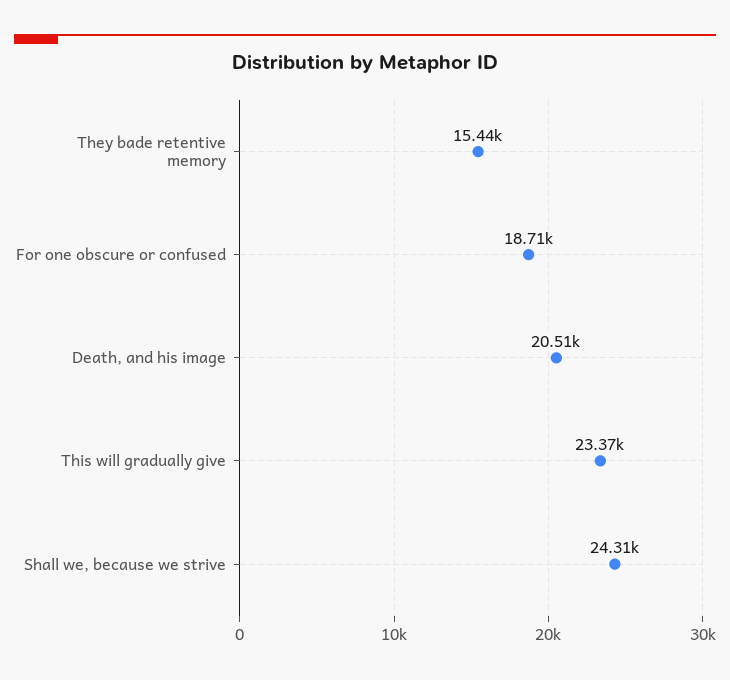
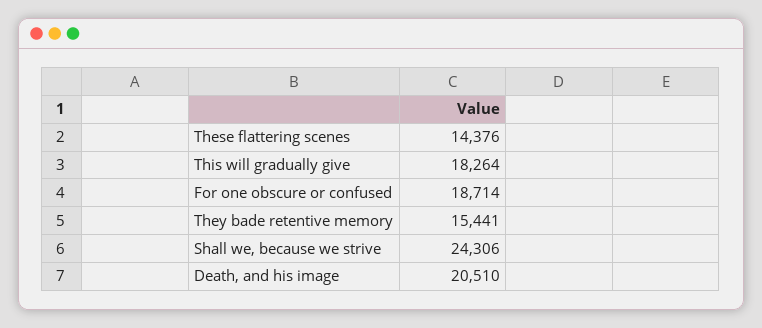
This will gradually give: 23370 -> 18264
These flattering scenes: none -> 14376

